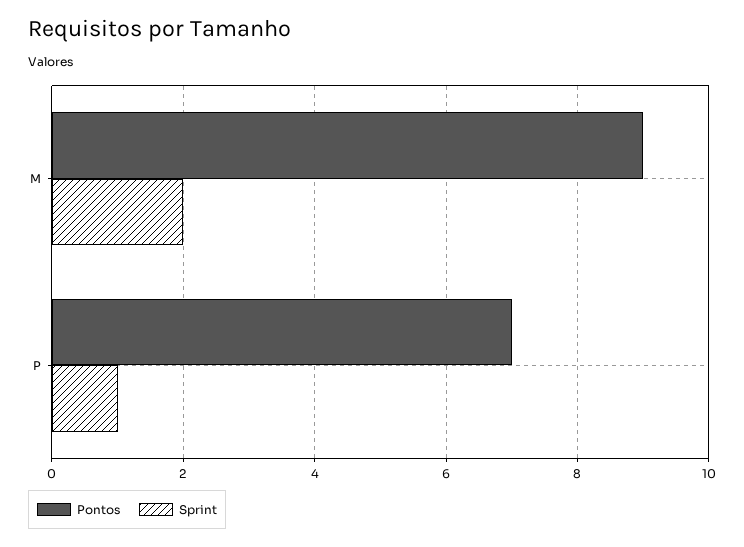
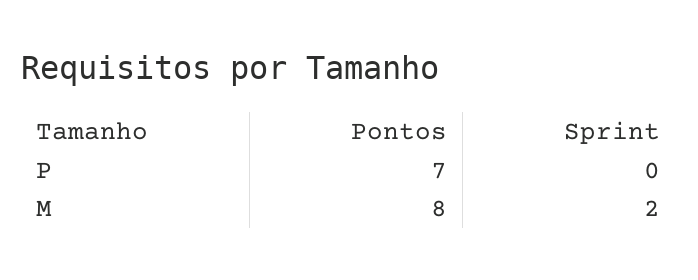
Pontos, M: 9 -> 8
Sprint, P: 1 -> 0

